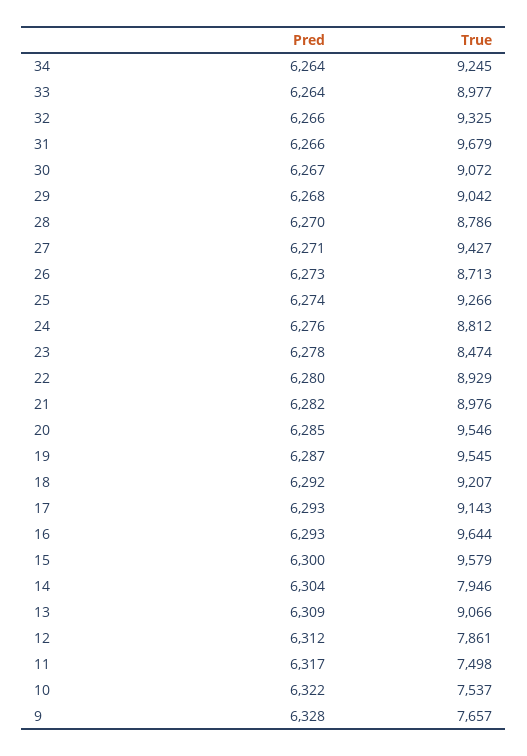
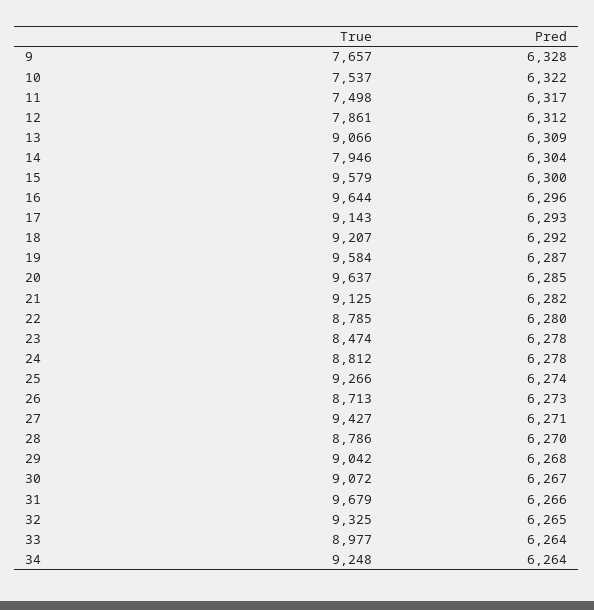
True, 34: 9245 -> 9248
Pred, 32: 6266 -> 6265
Pred, 24: 6276 -> 6278
True, 22: 8929 -> 8785
True, 21: 8976 -> 9125
True, 20: 9546 -> 9637
True, 19: 9545 -> 9584
Pred, 16: 6293 -> 6296

